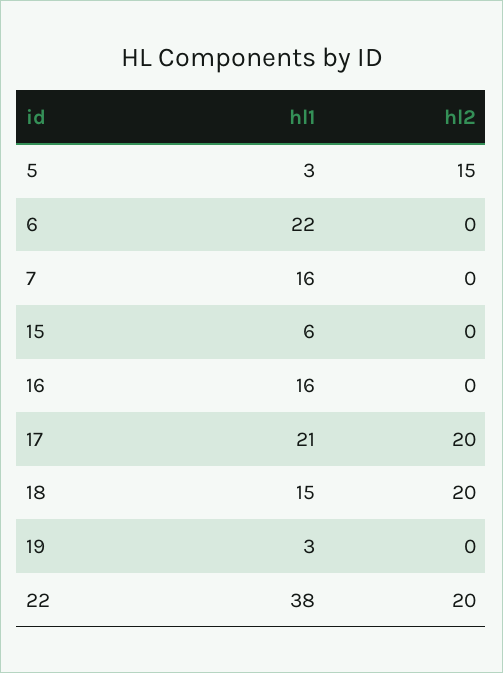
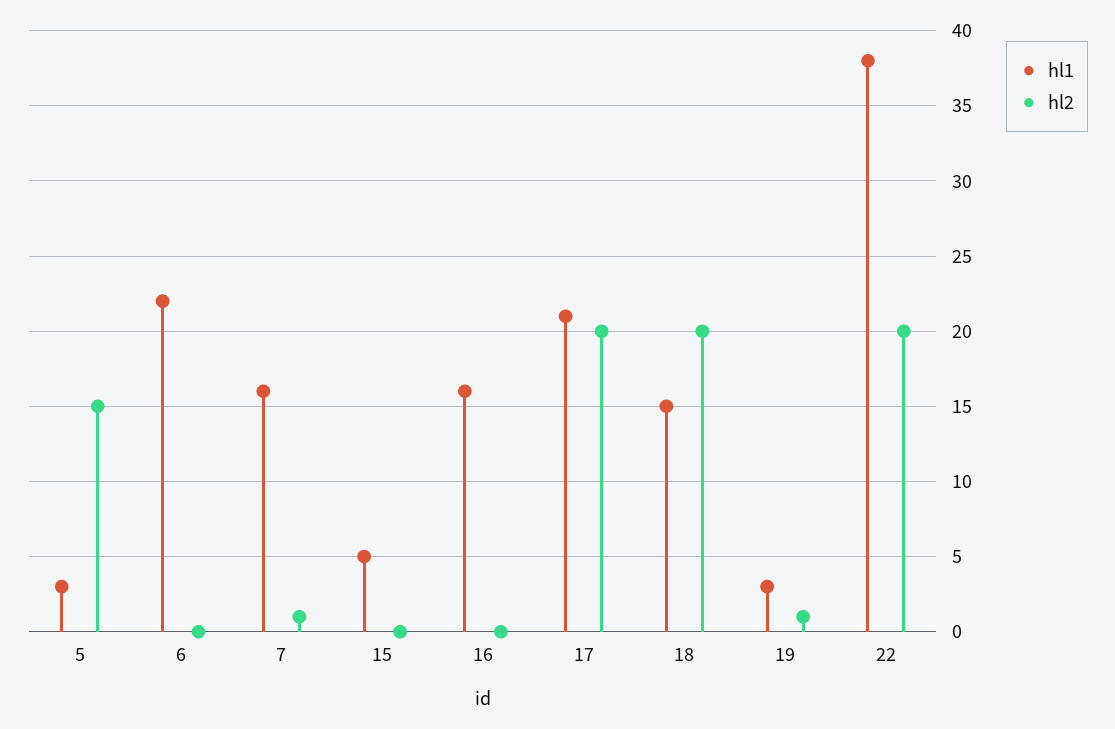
hl2, 7: 0 -> 1
hl1, 15: 6 -> 5
hl2, 19: 0 -> 1

